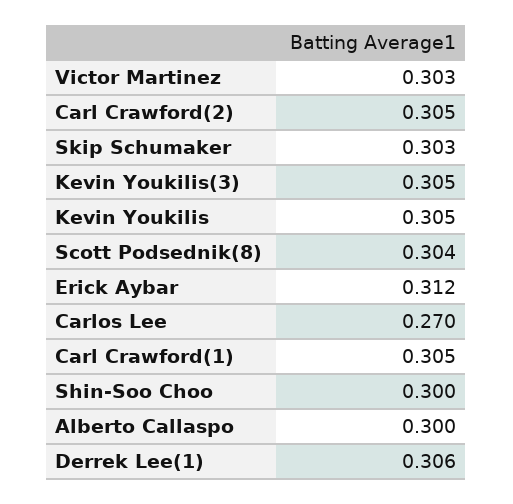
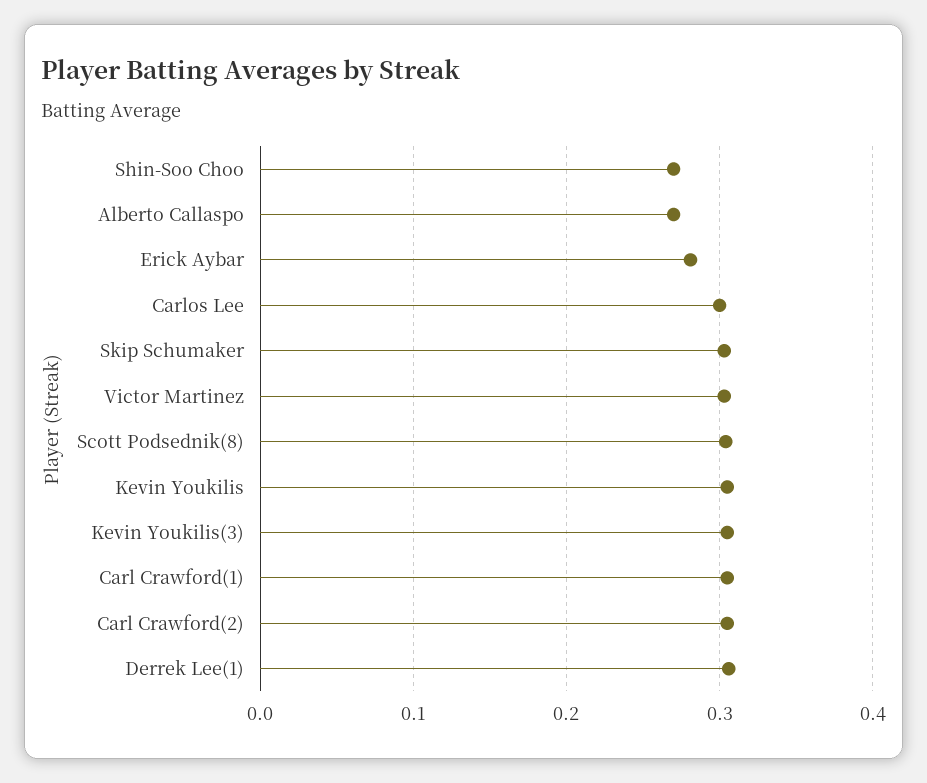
Erick Aybar: 0.312 -> 0.28
Carlos Lee: 0.27 -> 0.3
Shin-Soo Choo: 0.3 -> 0.27
Alberto Callaspo: 0.3 -> 0.27

